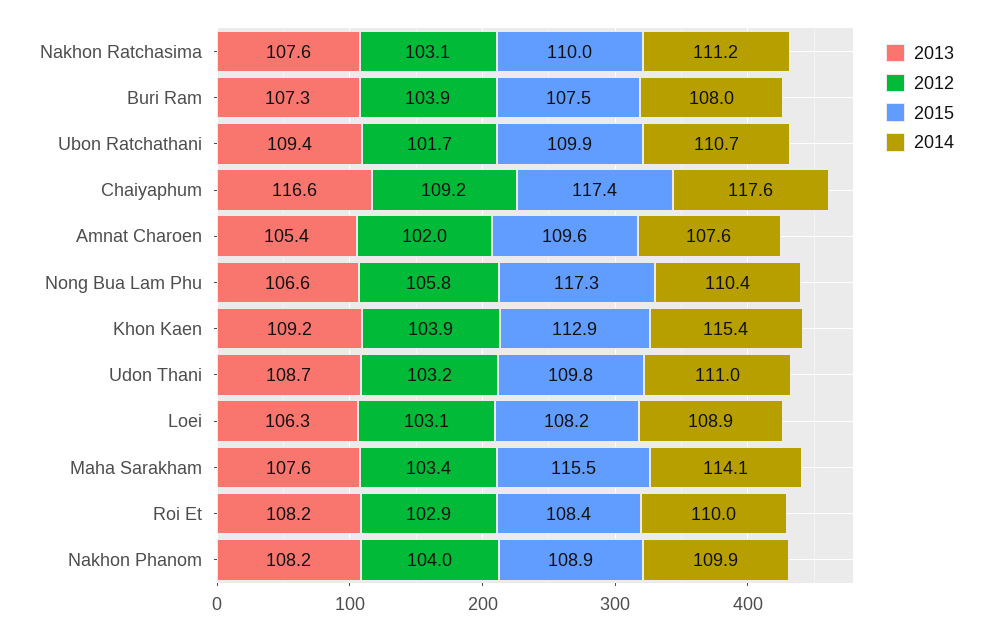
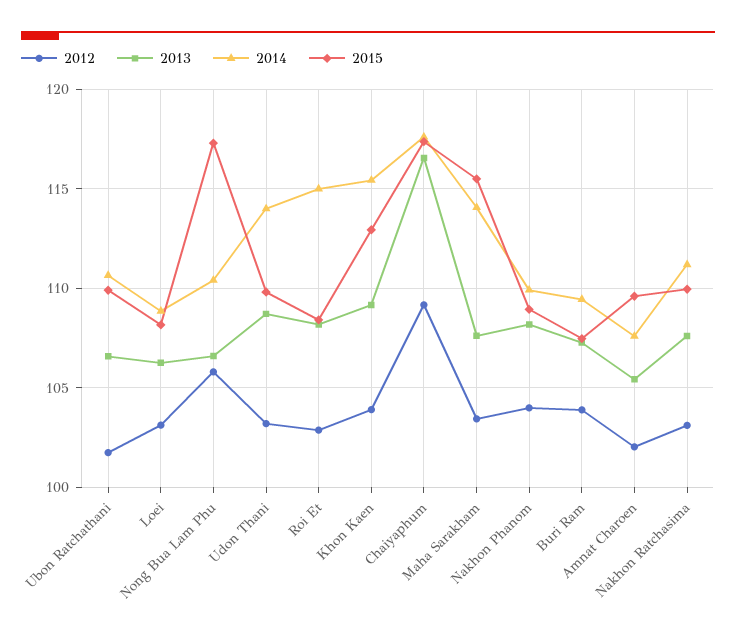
2014, Buri Ram: 108 -> 109.5
2013, Ubon Ratchathani: 109.4 -> 106.5
2014, Udon Thani: 111 -> 114
2014, Roi Et: 110 -> 115

